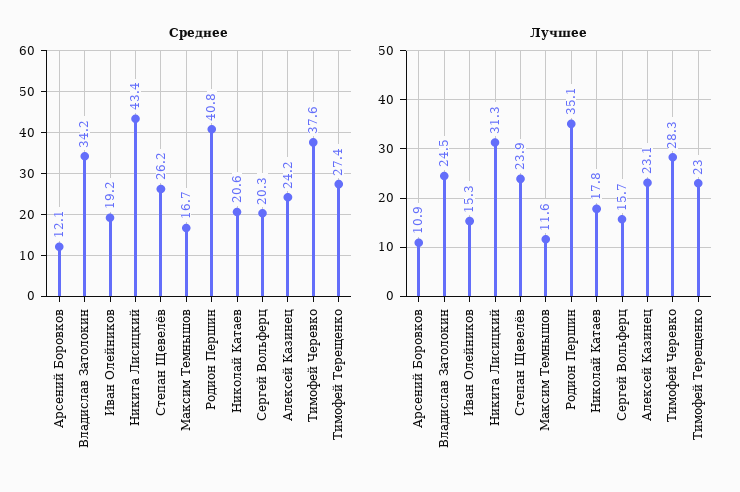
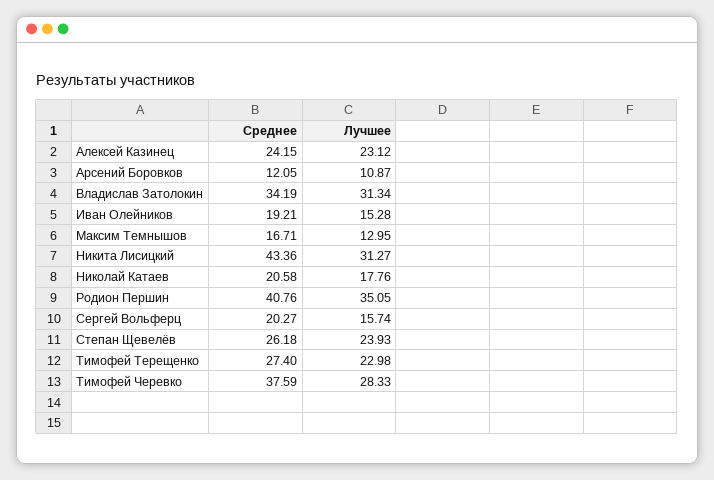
Лучшее, Владислав Затолокин: 24.5 -> 31.34
Лучшее, Максим Темнышов: 11.6 -> 12.95

